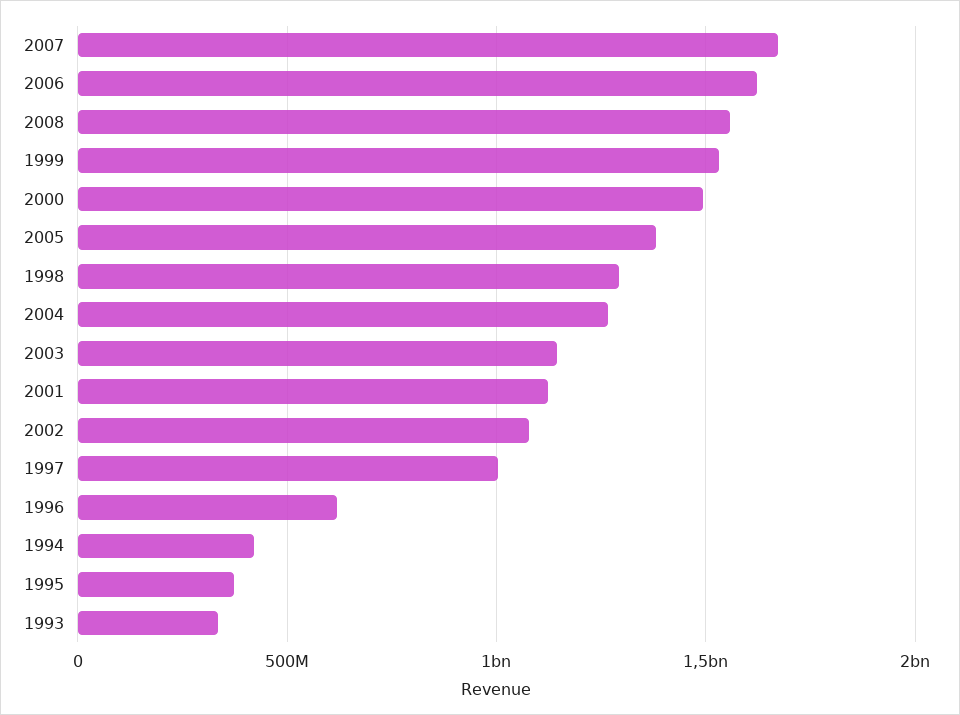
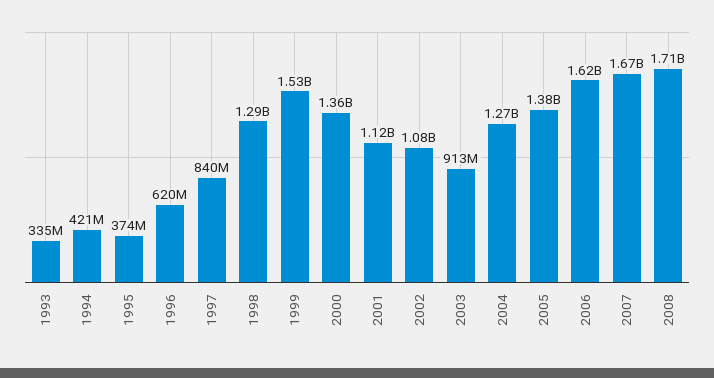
2008: 1550000000 -> 1710000000
2000: 1500000000 -> 1360000000
2003: 1150000000 -> 913000000
1997: 1000000000 -> 840000000

